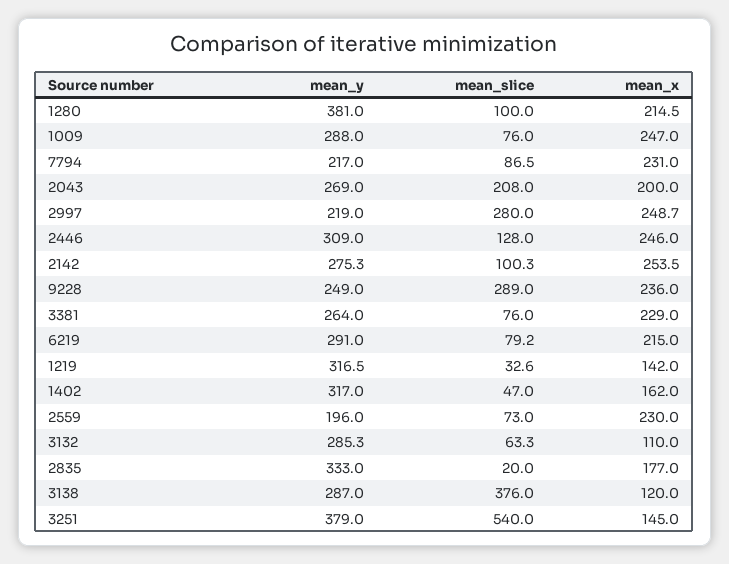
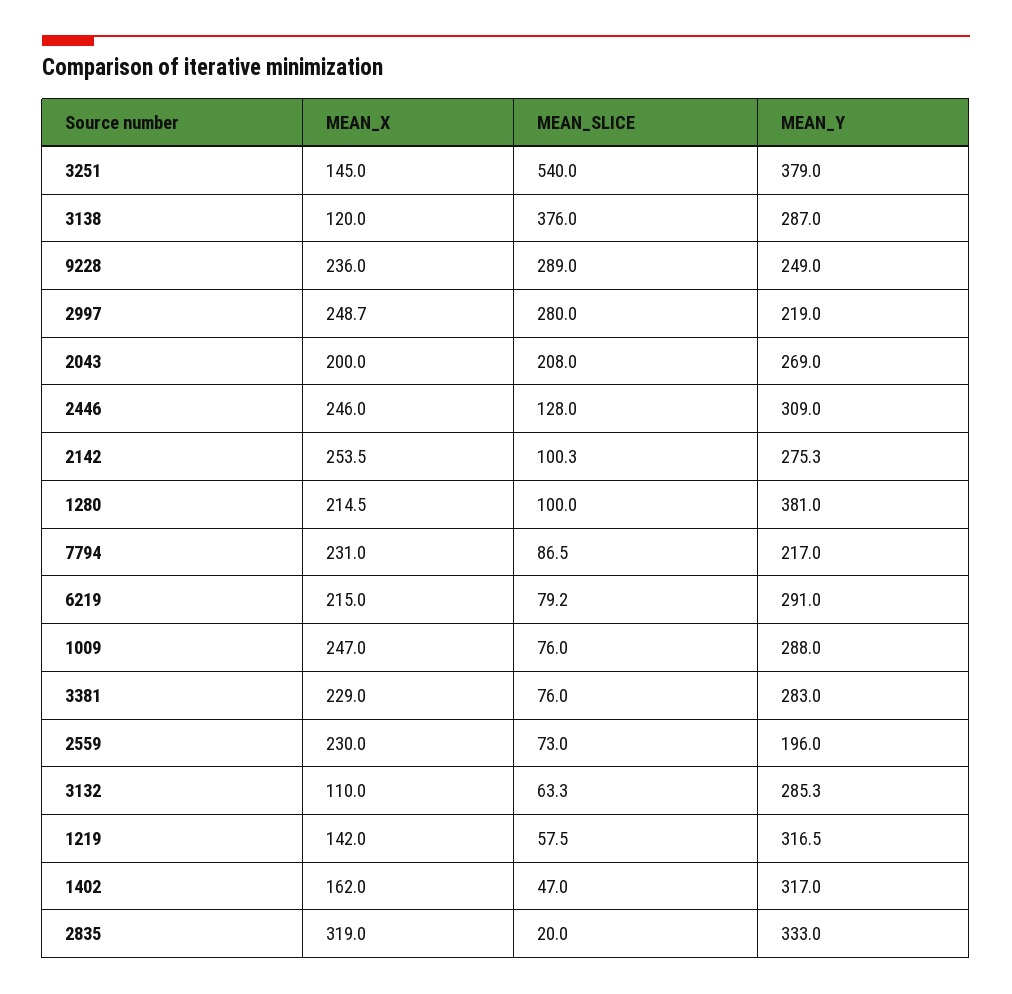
mean_y, 3381: 264 -> 283
mean_slice, 1219: 32.6 -> 57.5
mean_x, 2835: 177 -> 319

